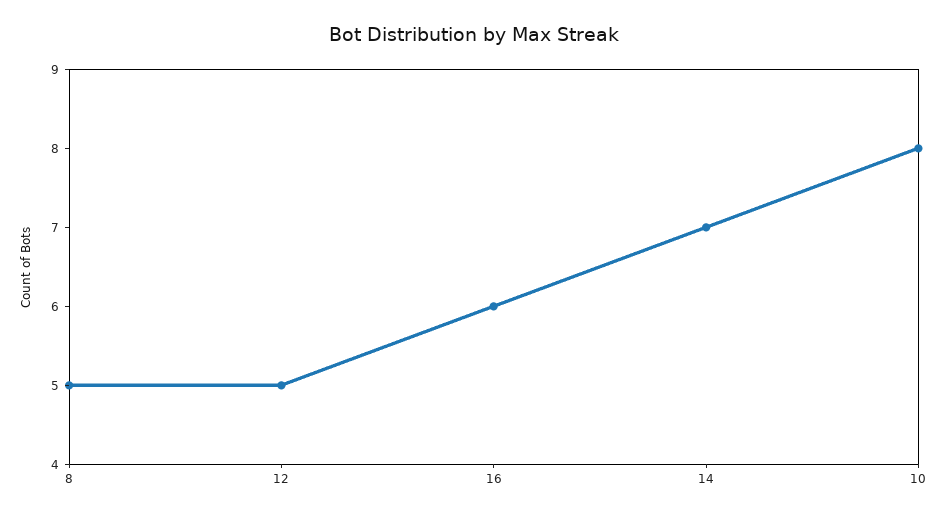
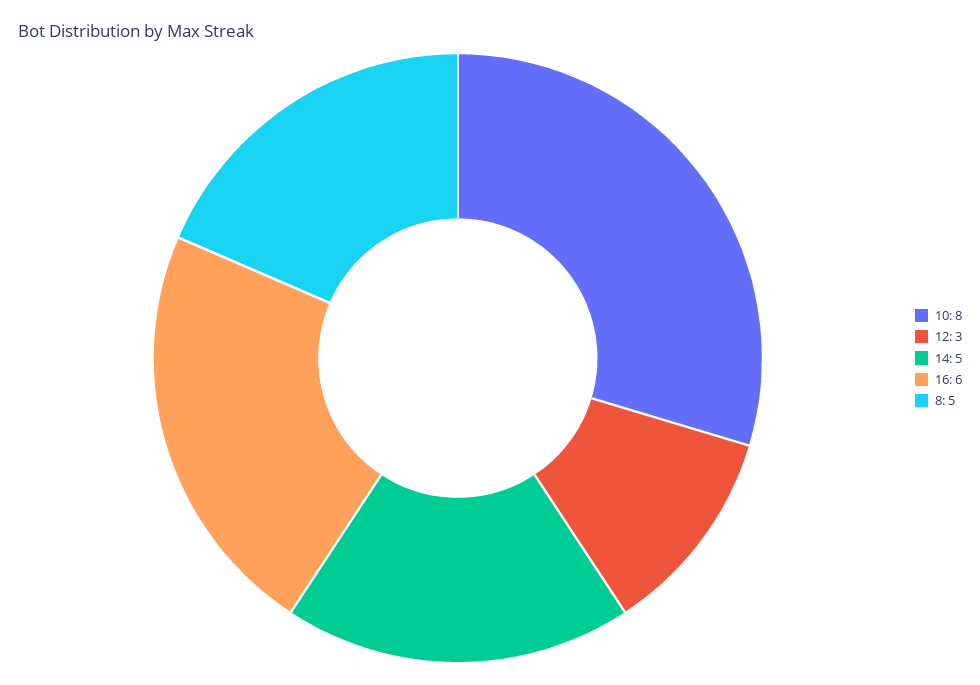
12: 5 -> 3
14: 7 -> 5

